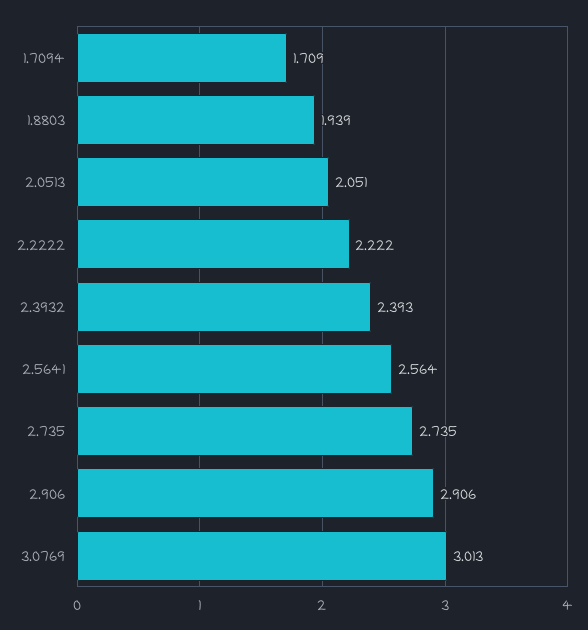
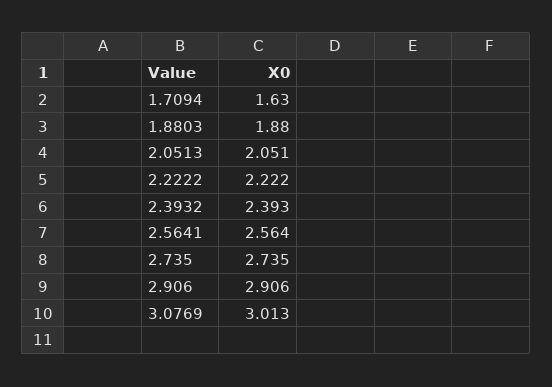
1.7094: 1.709 -> 1.63
1.8803: 1.939 -> 1.88

